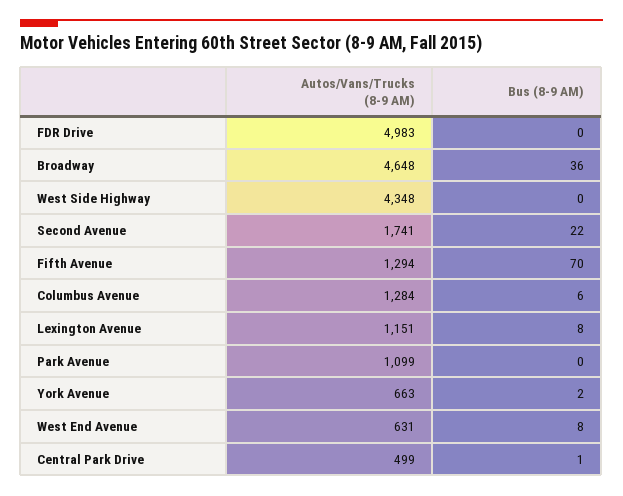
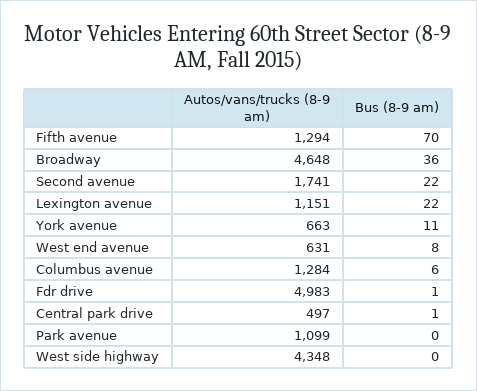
Bus (8-9 AM), FDR Drive: 0 -> 1
Bus (8-9 AM), Lexington Avenue: 8 -> 22
Bus (8-9 AM), York Avenue: 2 -> 11
Autos/Vans/Trucks (8-9 AM), Central Park Drive: 499 -> 497

